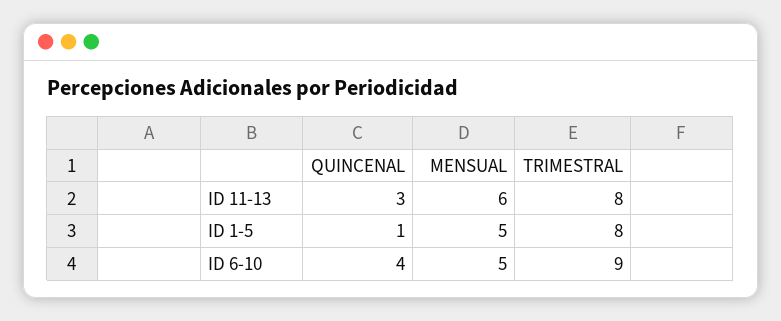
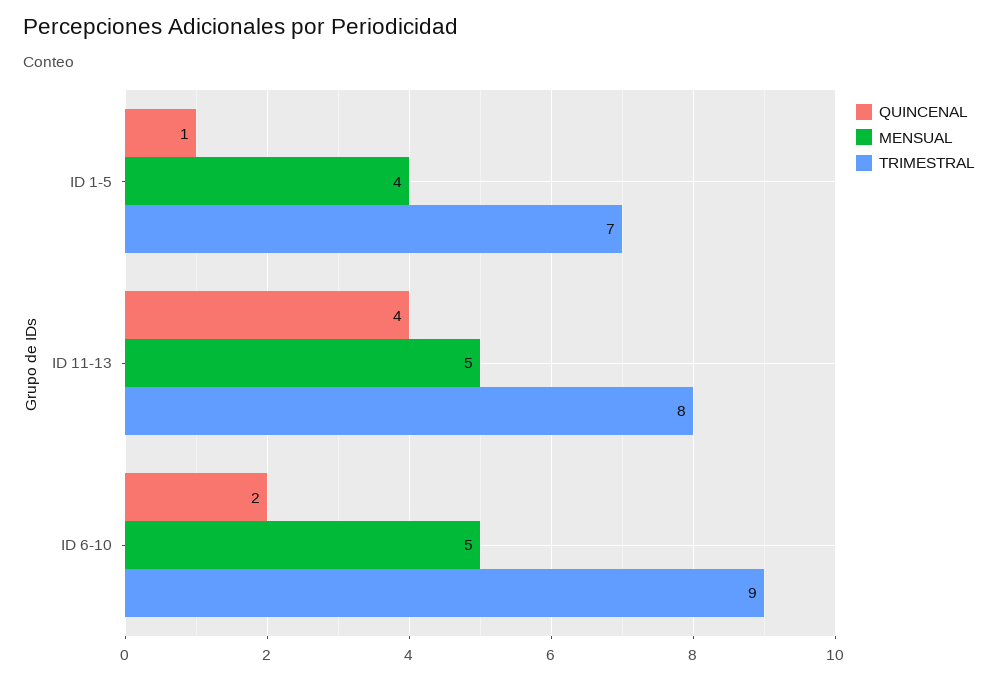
QUINCENAL, ID 11-13: 3 -> 4
MENSUAL, ID 11-13: 6 -> 5
MENSUAL, ID 1-5: 5 -> 4
TRIMESTRAL, ID 1-5: 8 -> 7
QUINCENAL, ID 6-10: 4 -> 2

